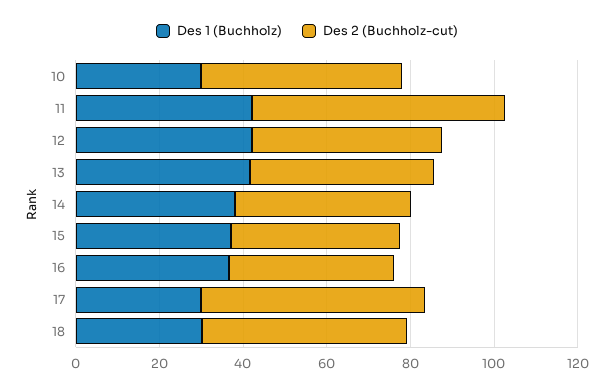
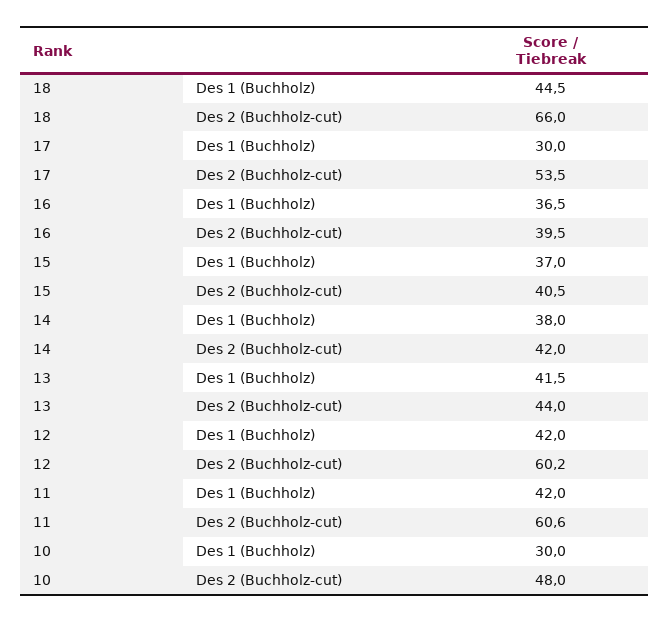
Des 2 (Buchholz-cut), 12: 45 -> 60.2
Des 1 (Buchholz), 18: 30 -> 44.5
Des 2 (Buchholz-cut), 18: 50 -> 66

